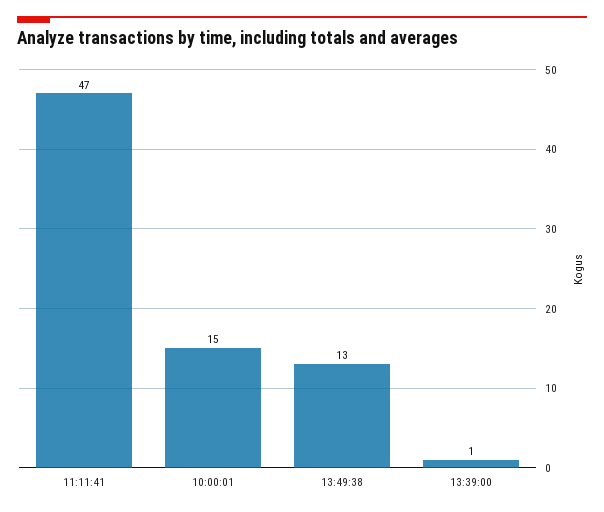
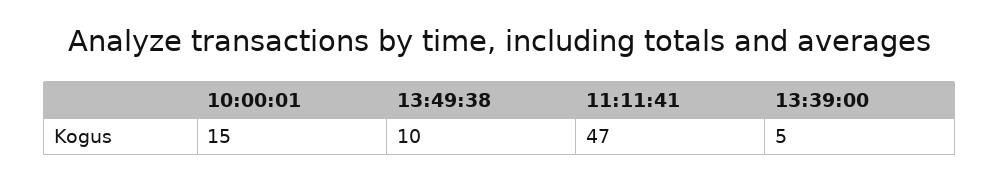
13:49:38: 13 -> 10
13:39:00: 1 -> 5

